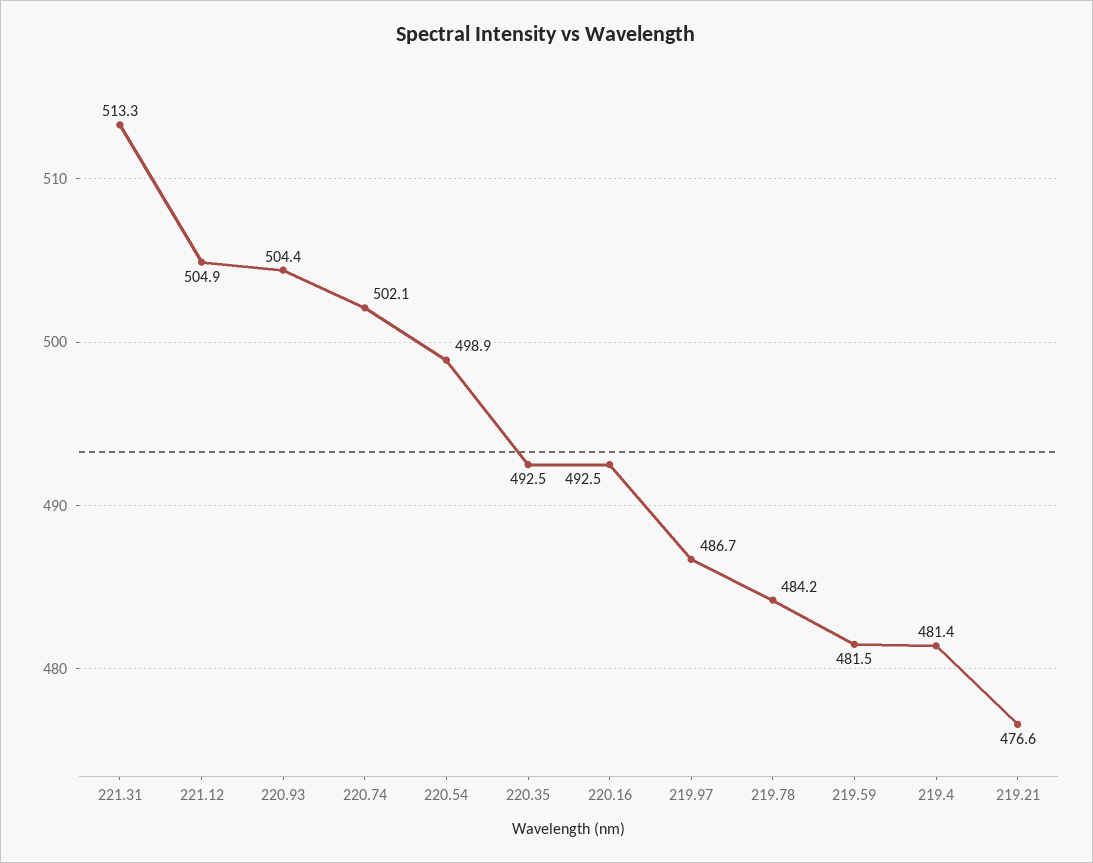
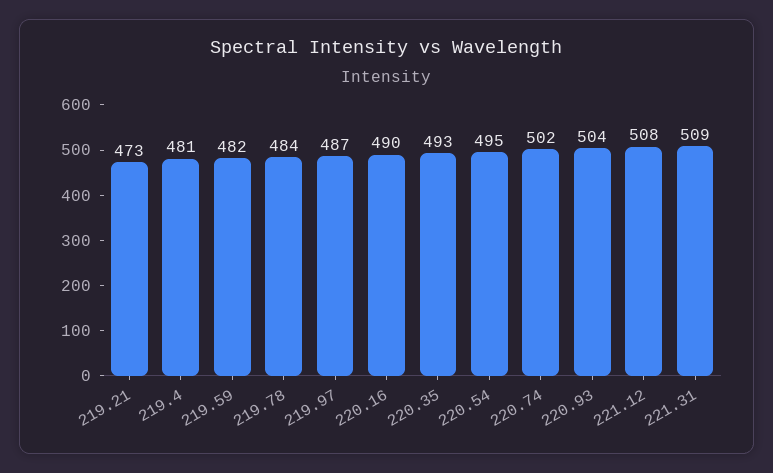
221.31: 513.3 -> 509
221.12: 504.9 -> 508
220.54: 498.9 -> 495
220.16: 492.5 -> 490
219.21: 476.6 -> 473

